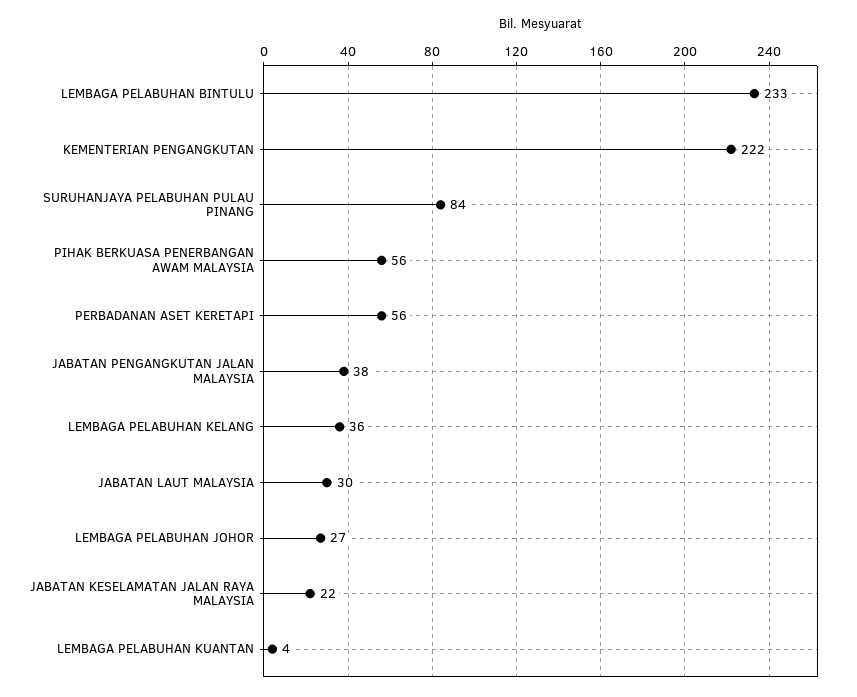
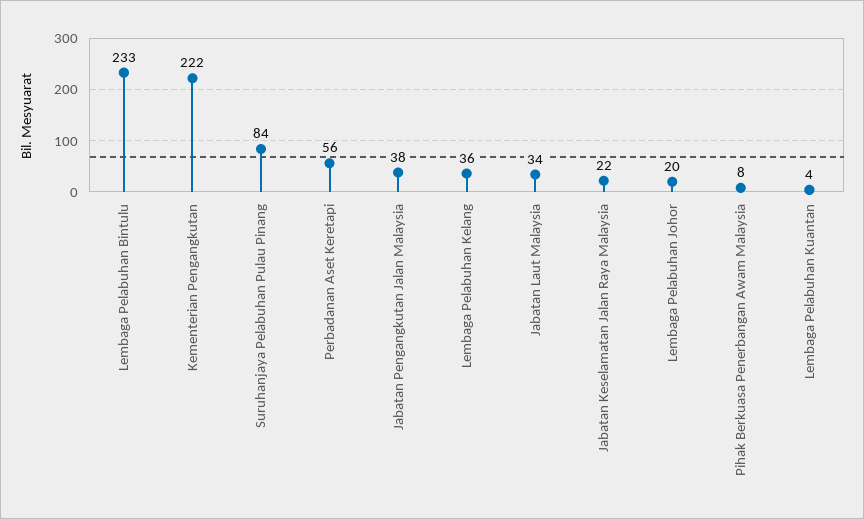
PIHAK BERKUASA PENERBANGAN AWAM MALAYSIA: 56 -> 8
JABATAN LAUT MALAYSIA: 30 -> 34
LEMBAGA PELABUHAN JOHOR: 27 -> 20

